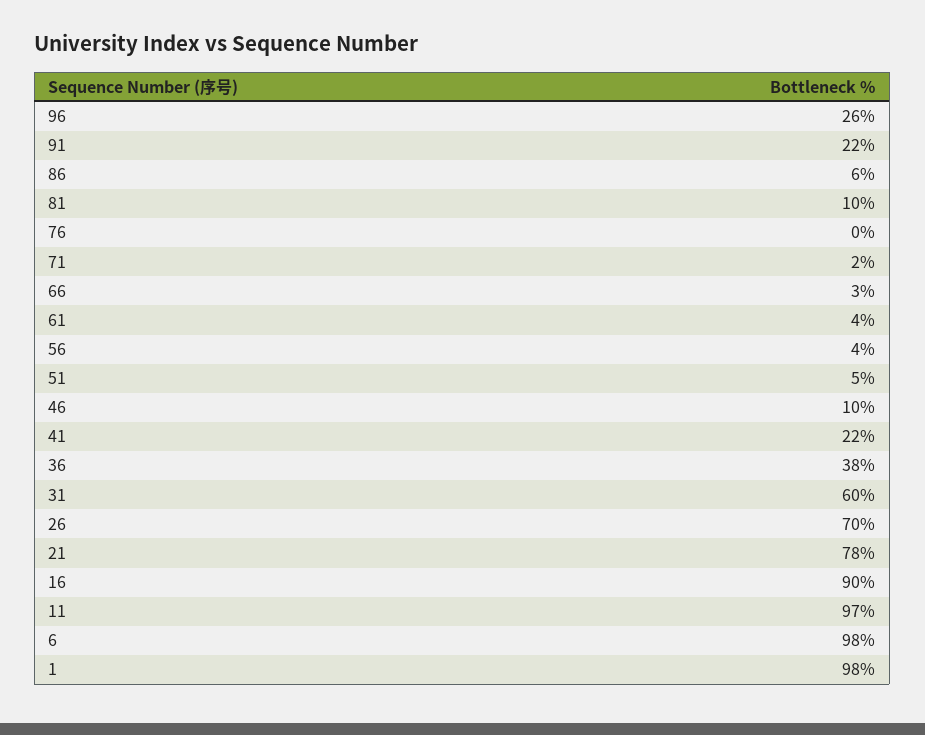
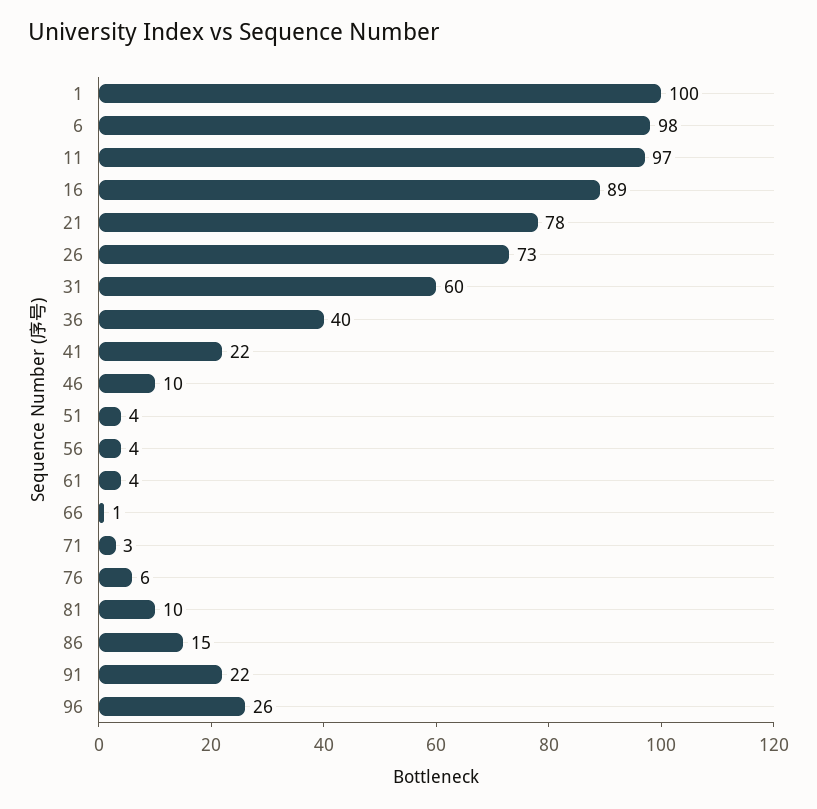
86: 6 -> 15
76: 0 -> 6
71: 2 -> 3
66: 3 -> 1
51: 5 -> 4
36: 38 -> 40
26: 70 -> 73
16: 90 -> 89
1: 98 -> 100

